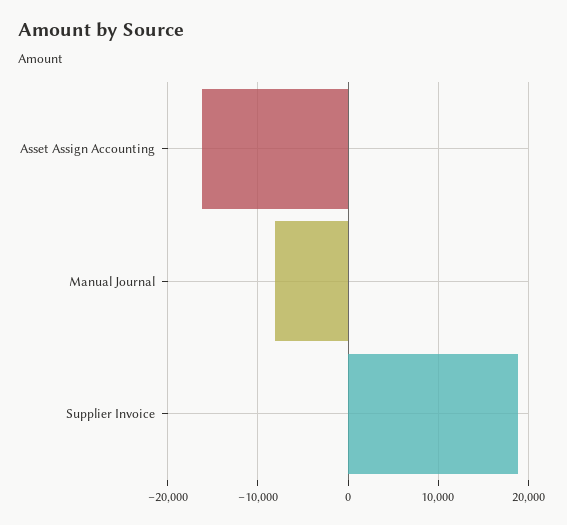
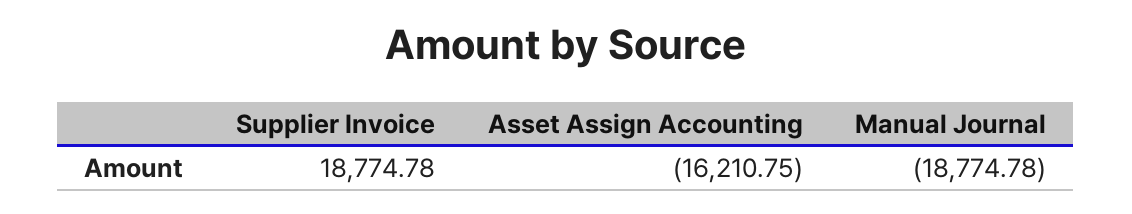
Manual Journal: -8000 -> -18774.78

